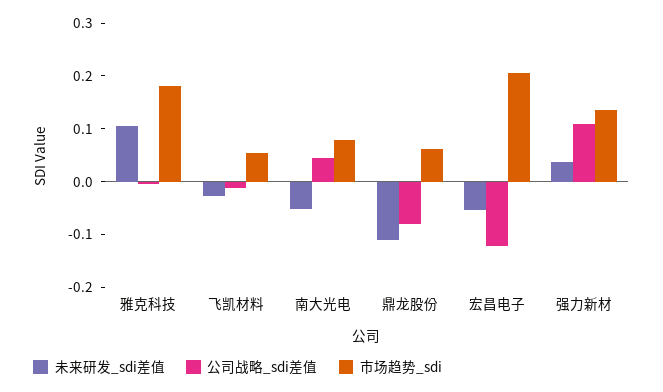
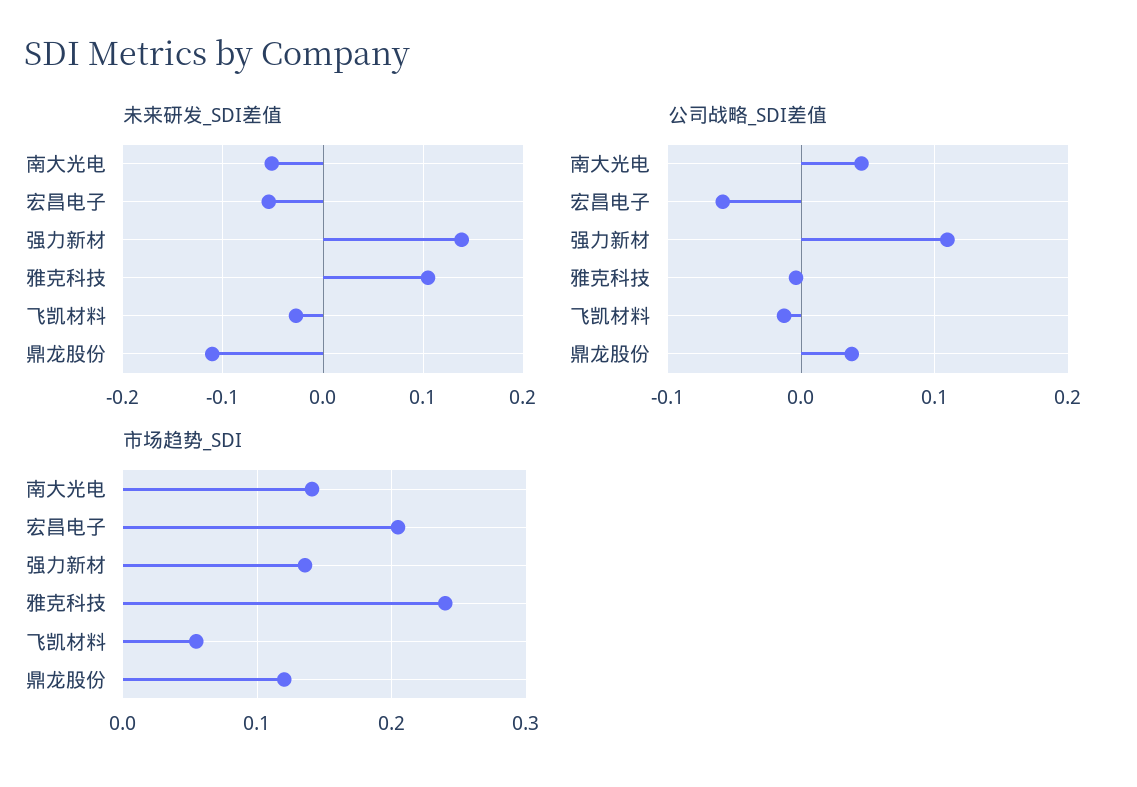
市场趋势_sdi, 雅克科技: 0.18 -> 0.24
市场趋势_sdi, 南大光电: 0.08 -> 0.14
公司战略_sdi差值, 鼎龙股份: -0.08 -> 0.04
市场趋势_sdi, 鼎龙股份: 0.06 -> 0.12
公司战略_sdi差值, 宏昌电子: -0.12 -> -0.06
未来研发_sdi差值, 强力新材: 0.04 -> 0.14

